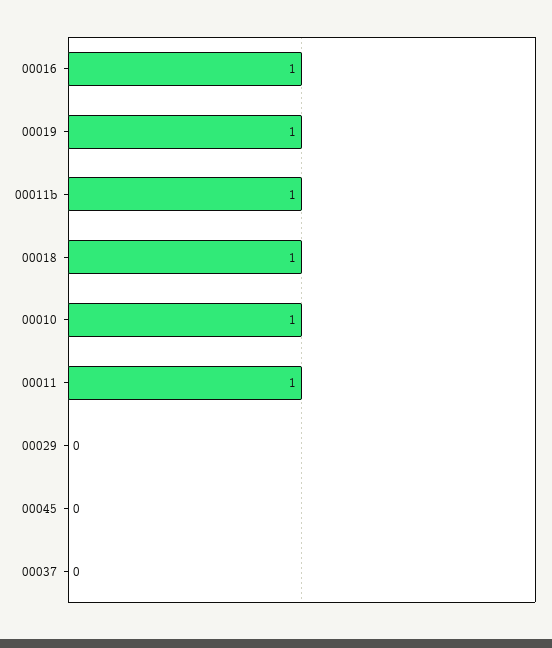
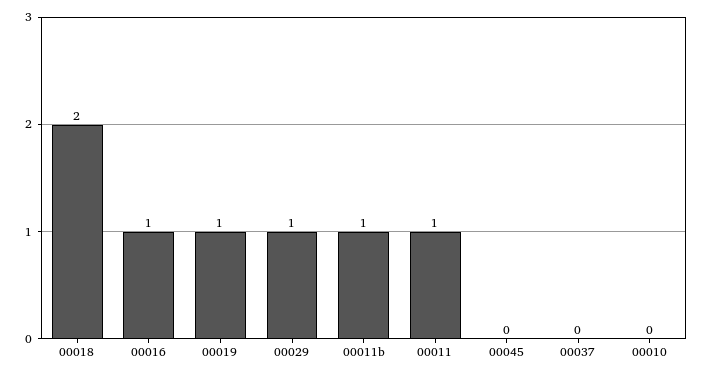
00018: 1 -> 2
00010: 1 -> 0
00029: 0 -> 1

